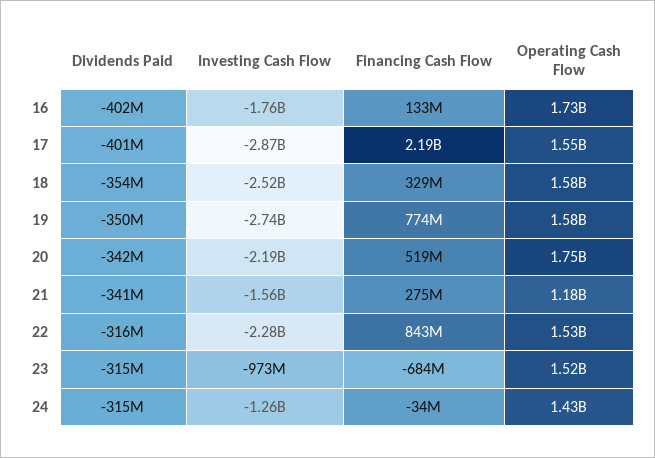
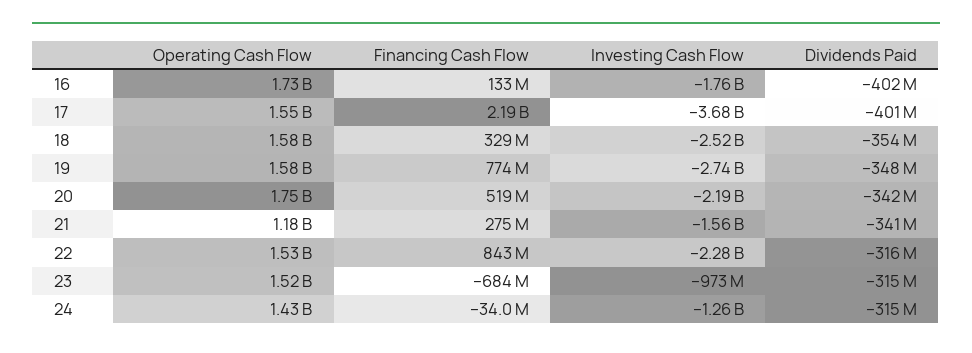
Investing Cash Flow, 17: -2870000000 -> -3680000000
Dividends Paid, 19: -350000000 -> -348000000

